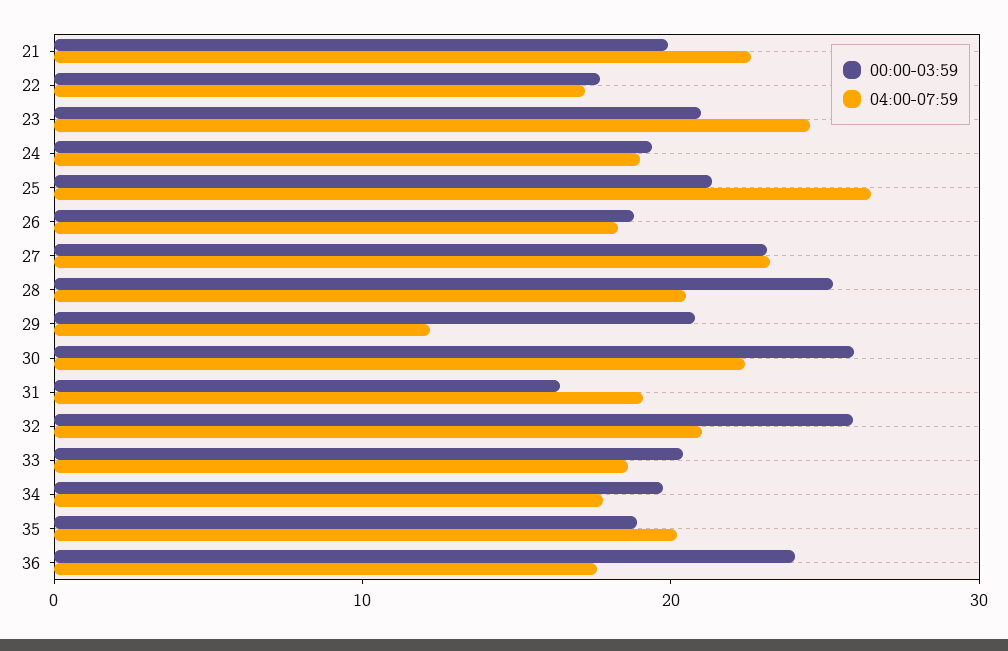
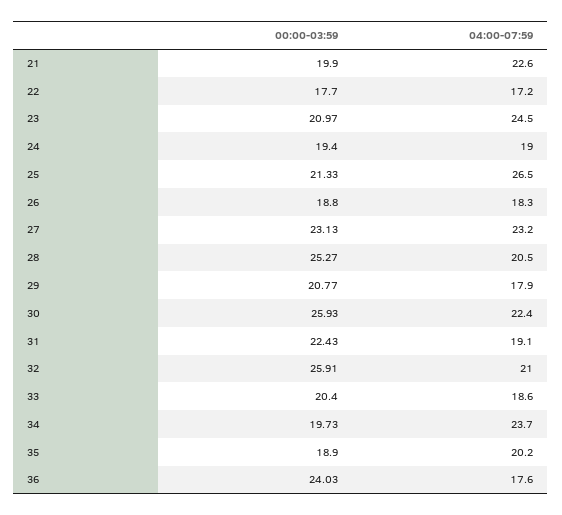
04:00-07:59, 29: 12 -> 17.9
00:00-03:59, 31: 16 -> 22.43
04:00-07:59, 34: 18 -> 23.7

